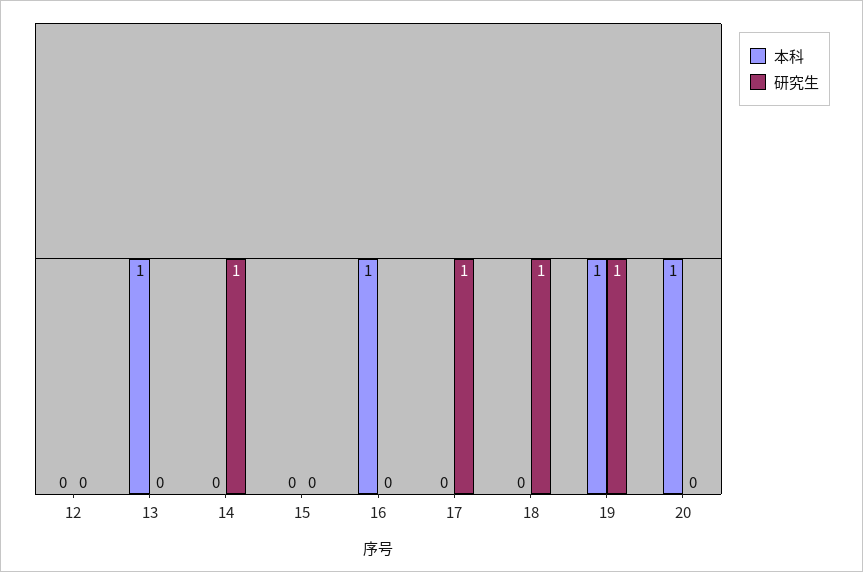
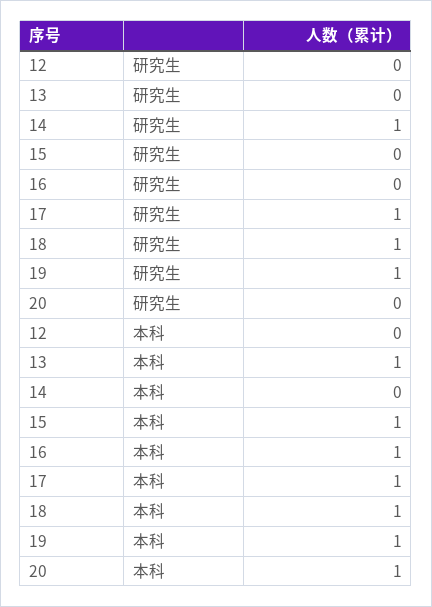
本科, 15: 0 -> 1
本科, 17: 0 -> 1
本科, 18: 0 -> 1

